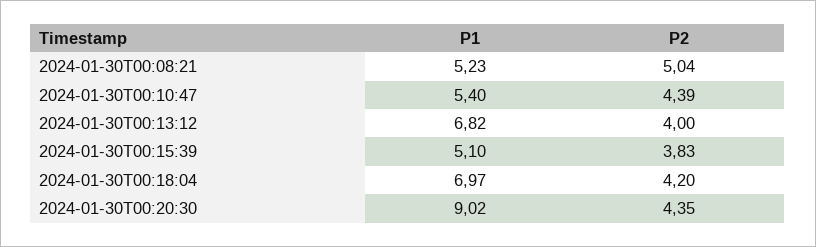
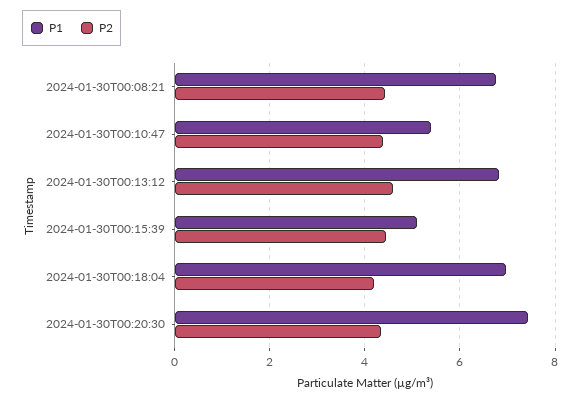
P1, 2024-01-30T00:08:21: 5.23 -> 6.8
P2, 2024-01-30T00:08:21: 5.04 -> 4.4
P2, 2024-01-30T00:13:12: 4 -> 4.6
P2, 2024-01-30T00:15:39: 3.83 -> 4.4
P1, 2024-01-30T00:20:30: 9.02 -> 7.4

